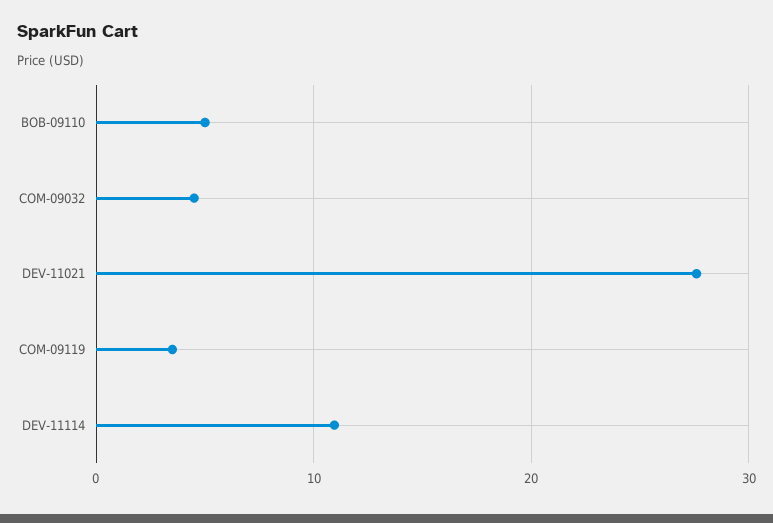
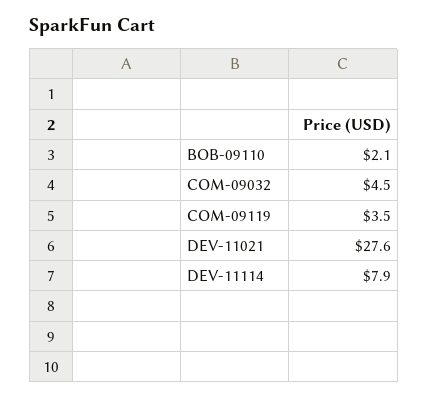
BOB-09110: 5 -> 2.1
DEV-11114: 11 -> 7.9

